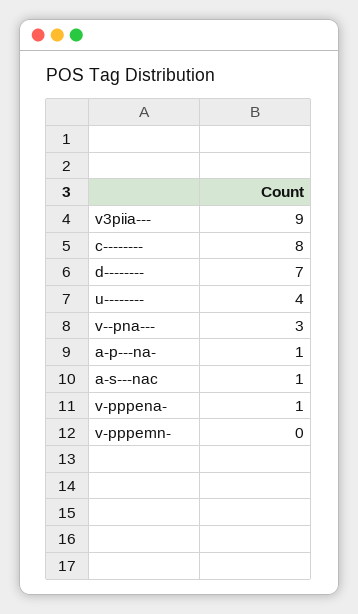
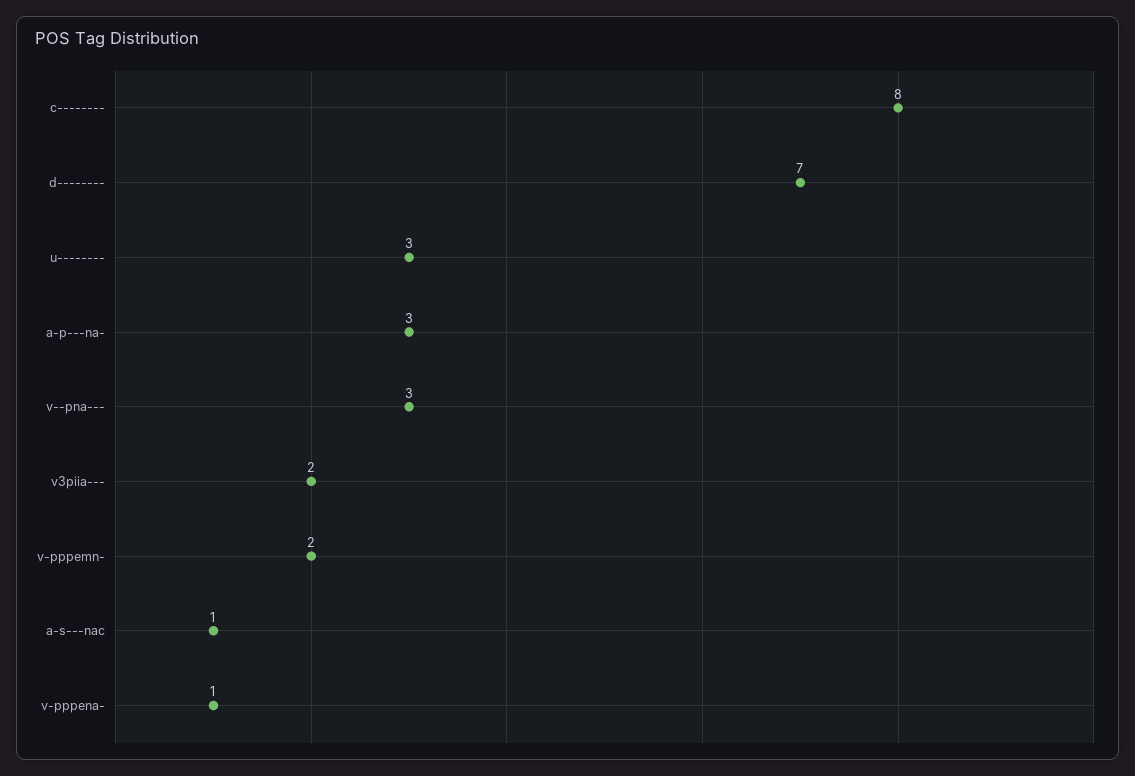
v3piia---: 9 -> 2
u--------: 4 -> 3
a-p---na-: 1 -> 3
v-pppemn-: 0 -> 2

